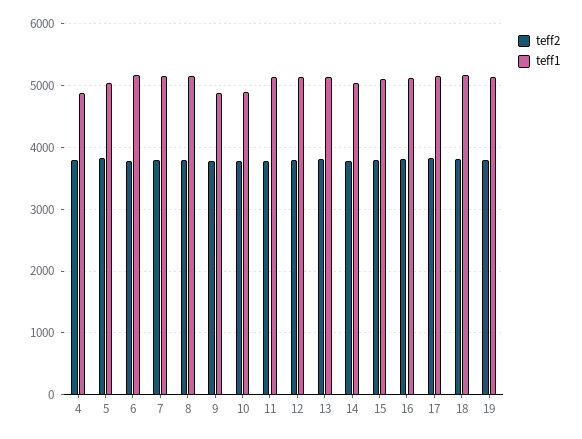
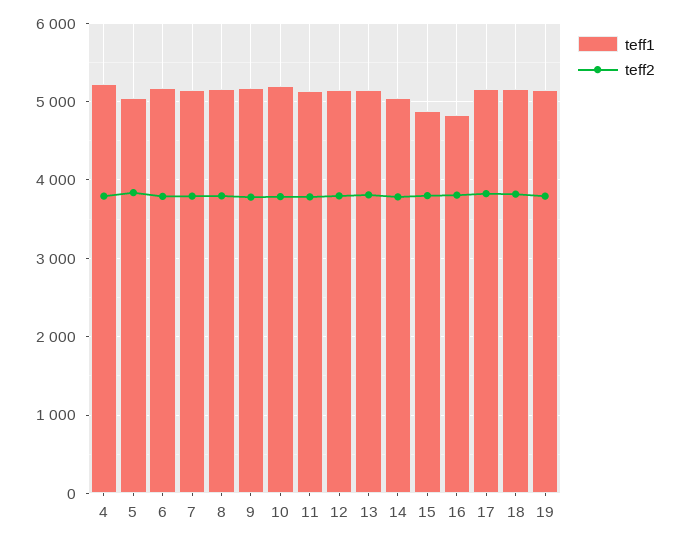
teff1, 4: 4900 -> 5200
teff1, 9: 4900 -> 5200
teff1, 10: 4900 -> 5200
teff1, 15: 5100 -> 4900
teff1, 16: 5100 -> 4800

